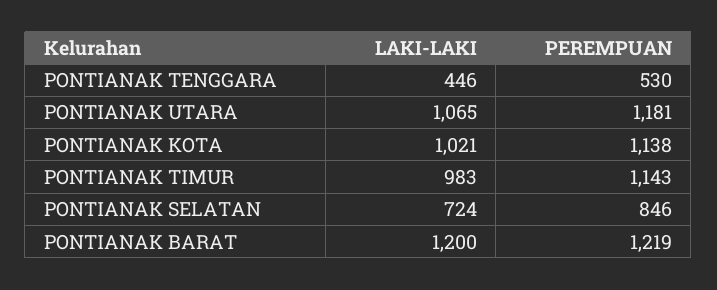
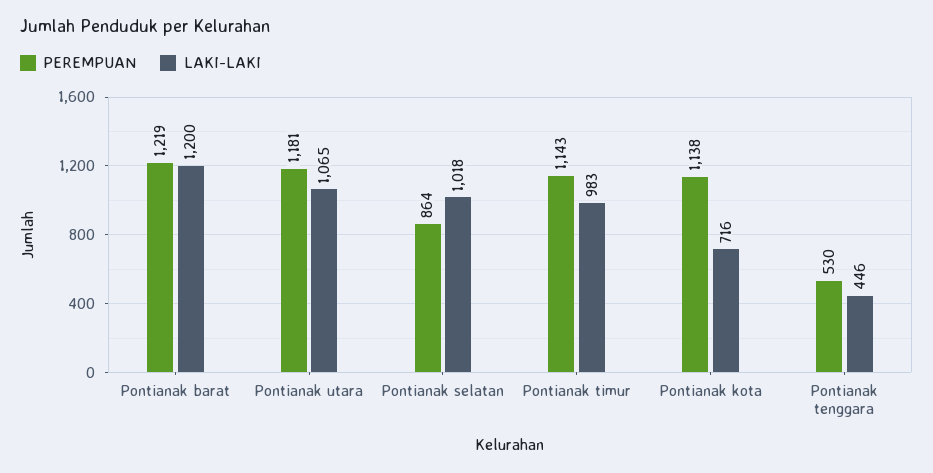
LAKI-LAKI, PONTIANAK KOTA: 1021 -> 716
LAKI-LAKI, PONTIANAK SELATAN: 724 -> 1018
PEREMPUAN, PONTIANAK SELATAN: 846 -> 864

